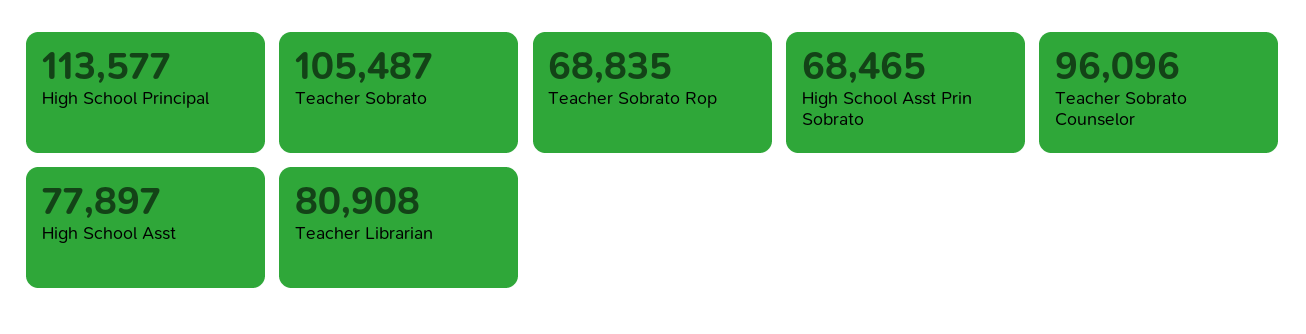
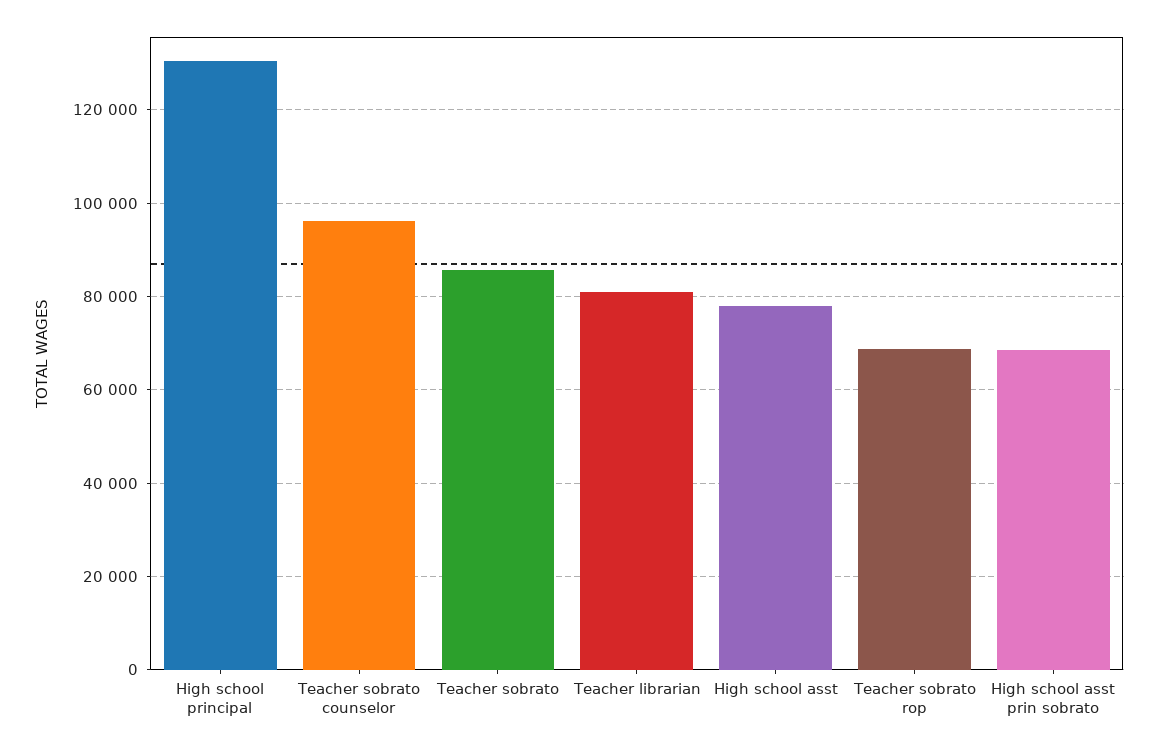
High School Principal: 113577 -> 130000
Teacher Sobrato: 105487 -> 86000

